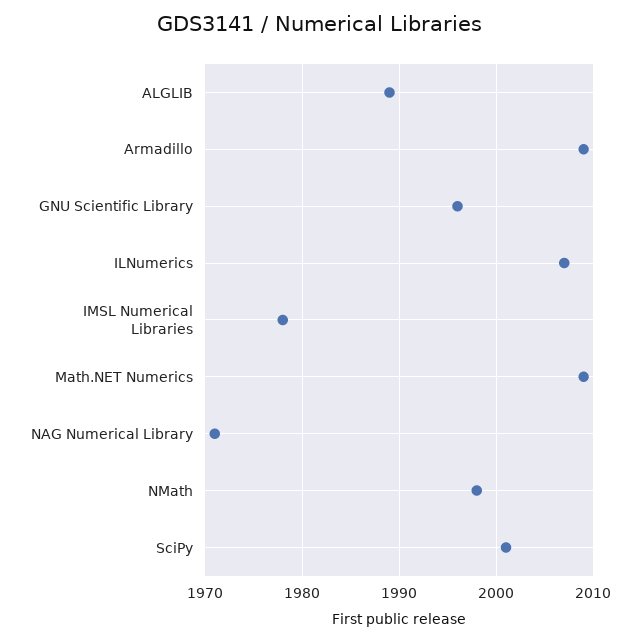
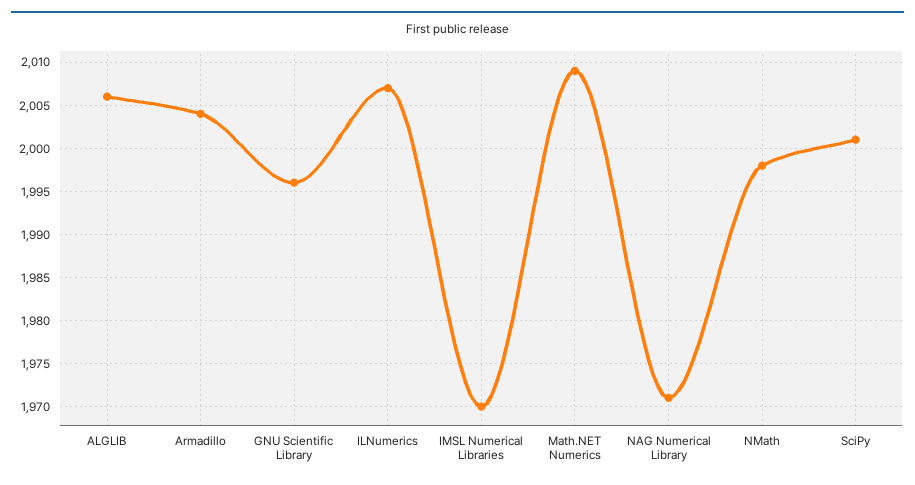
ALGLIB: 1989 -> 2006
Armadillo: 2009 -> 2004
IMSL Numerical Libraries: 1978 -> 1970

